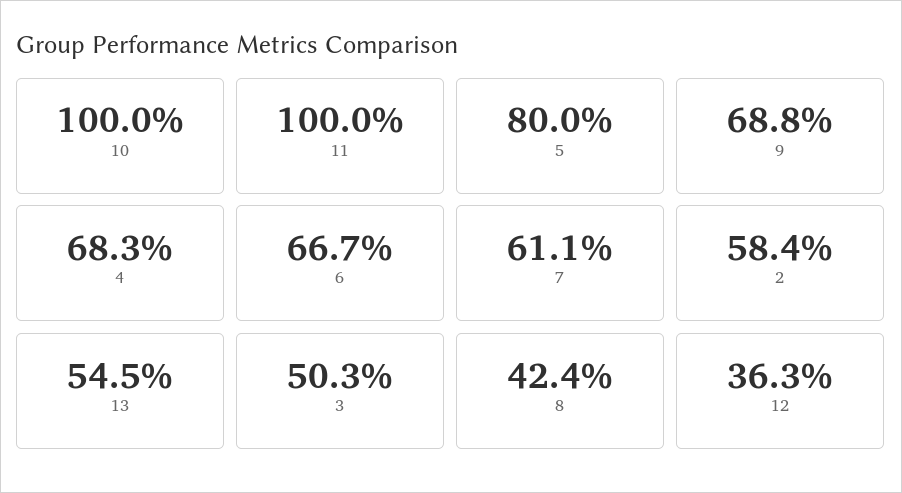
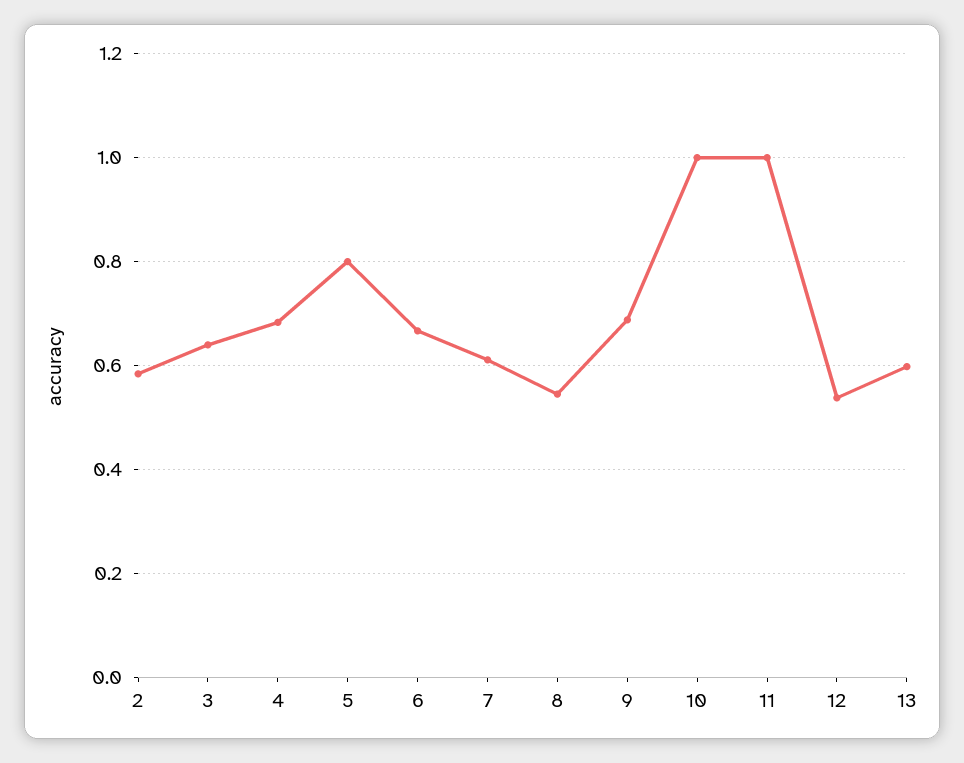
13: 0.545 -> 0.6
3: 0.503 -> 0.64
8: 0.424 -> 0.54
12: 0.363 -> 0.54

